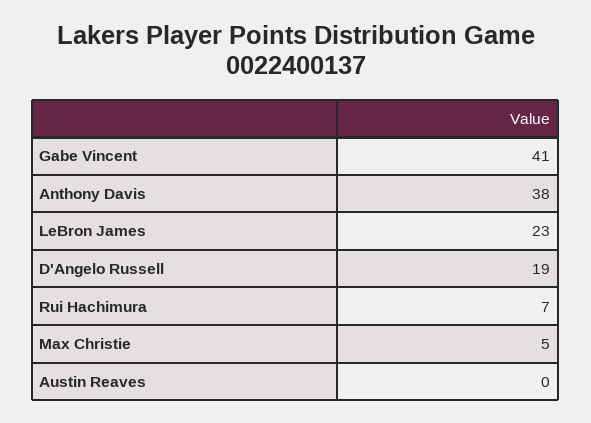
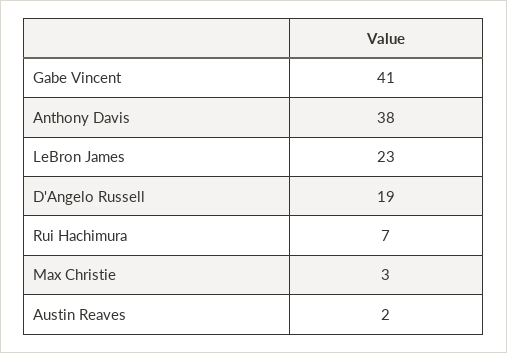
Max Christie: 5 -> 3
Austin Reaves: 0 -> 2

